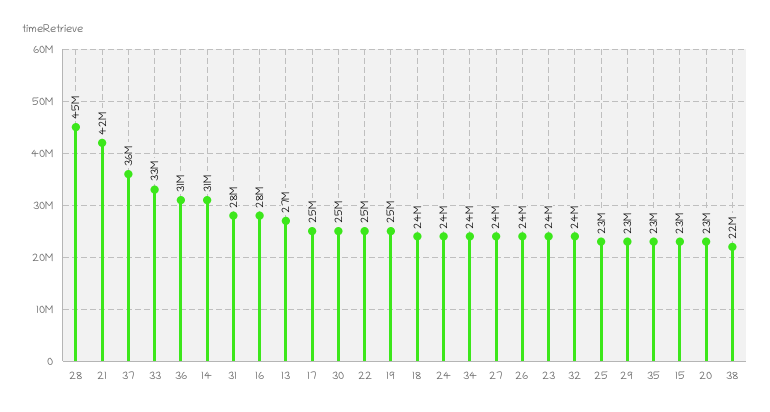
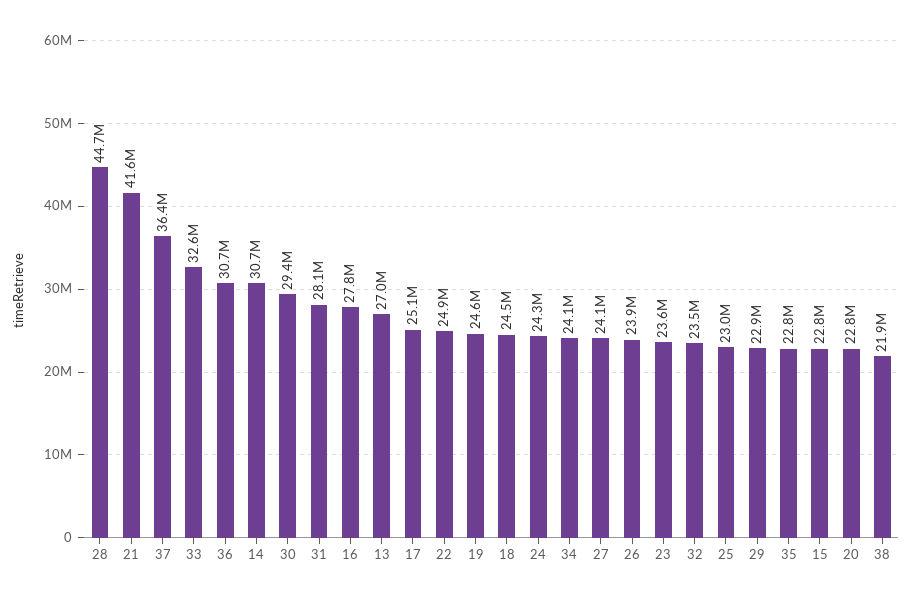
30: 25000000 -> 29400000

